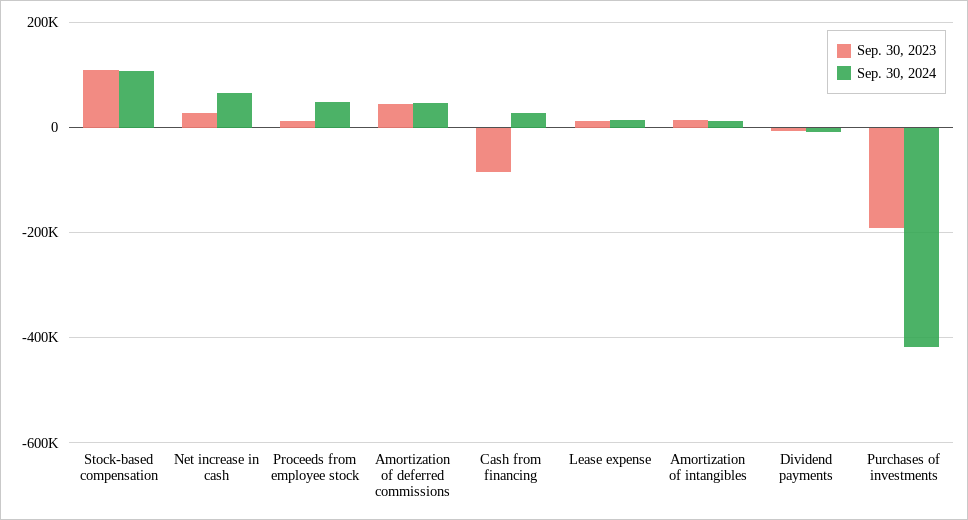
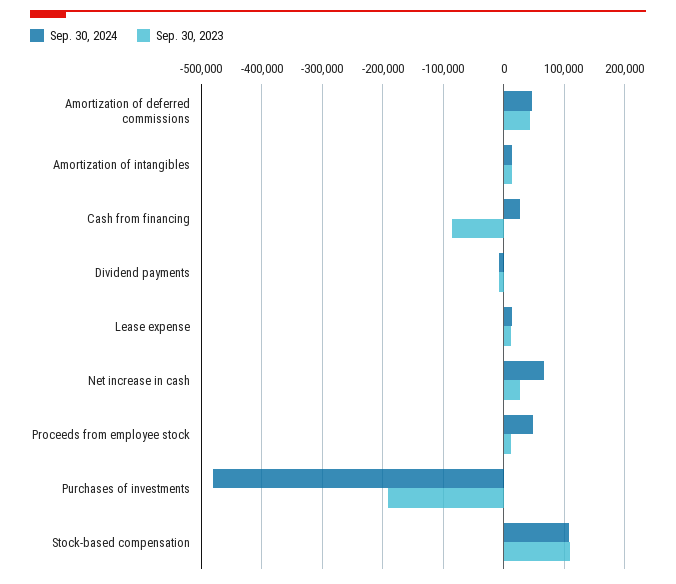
Sep. 30, 2024, Purchases of investments: -420000 -> -480000

